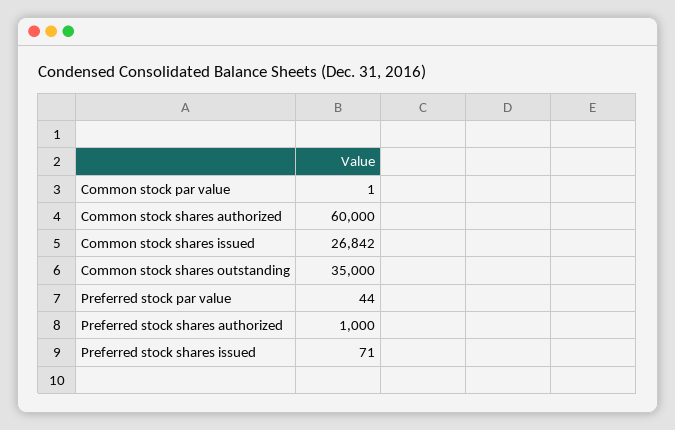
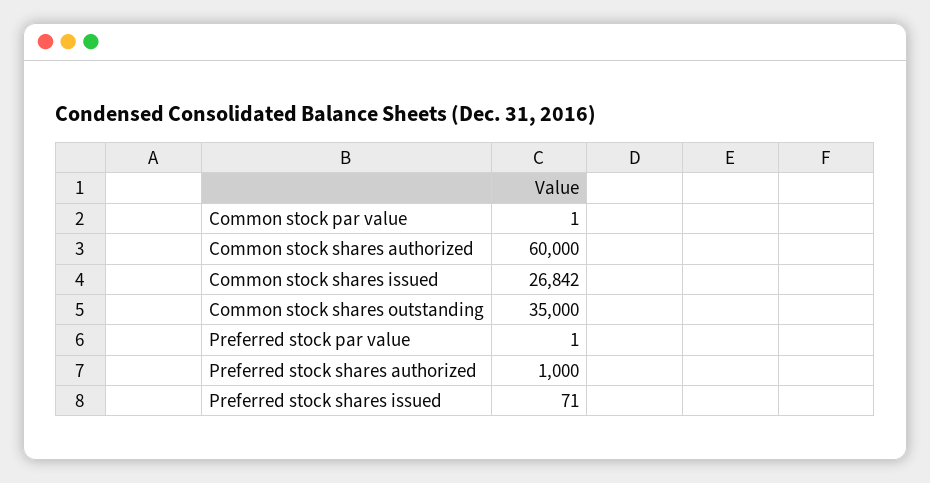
Preferred stock par value: 44 -> 1

